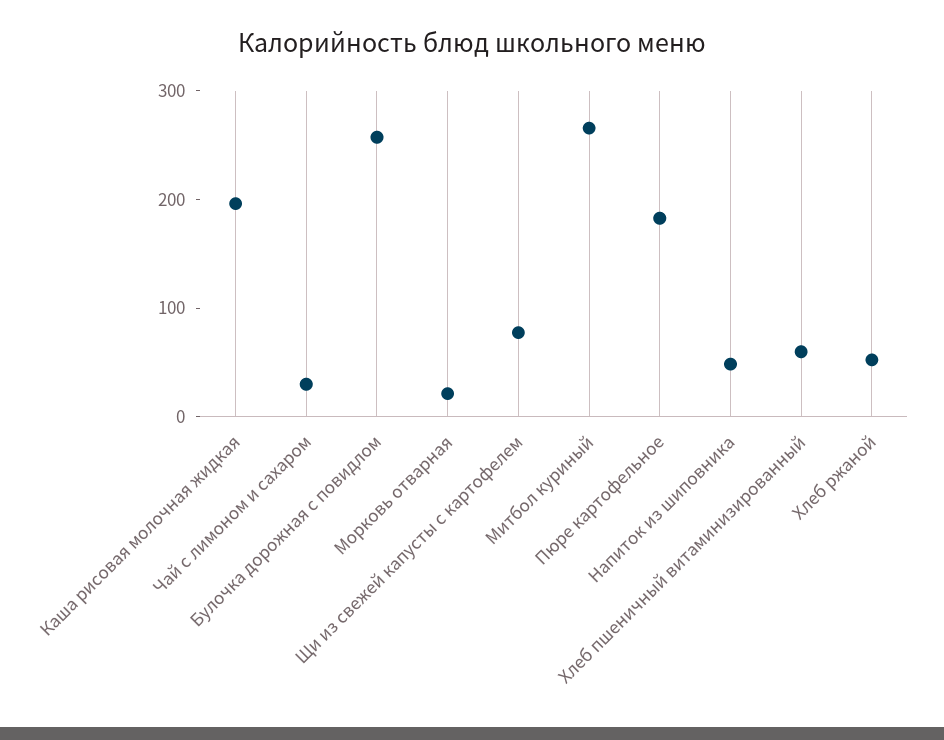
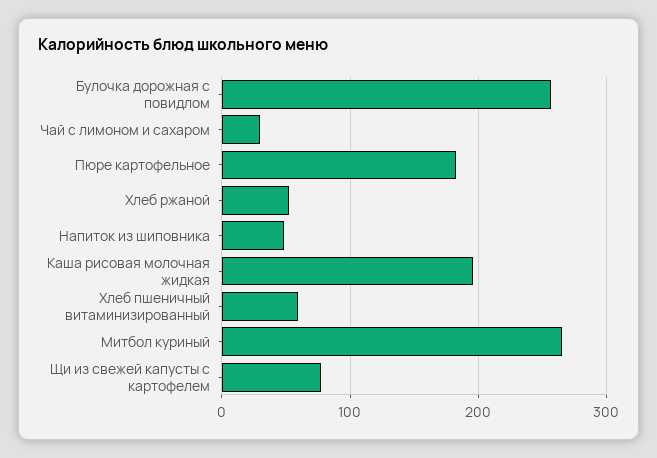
Морковь отварная: 20 -> none

